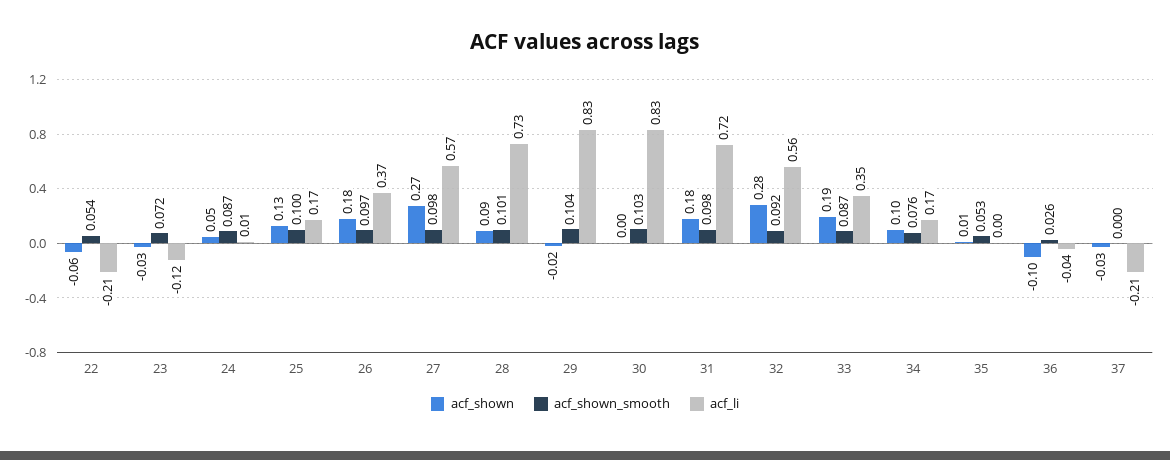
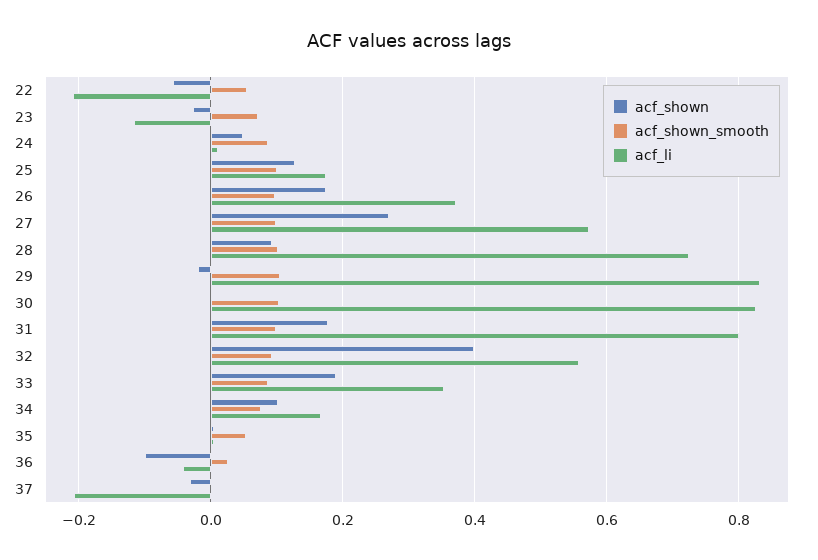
acf_li, 31: 0.72 -> 0.8
acf_shown, 32: 0.28 -> 0.4

